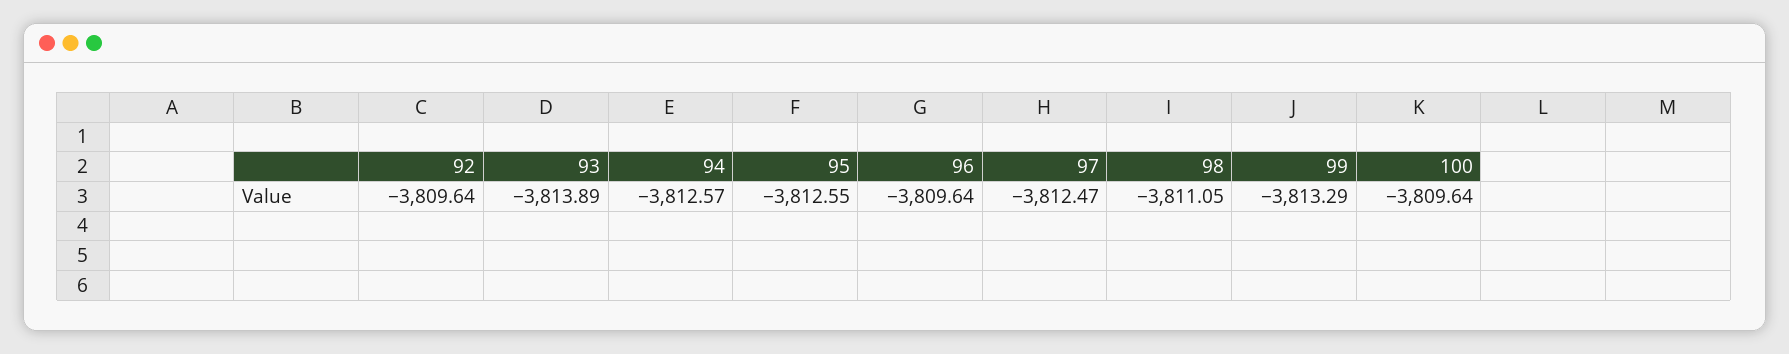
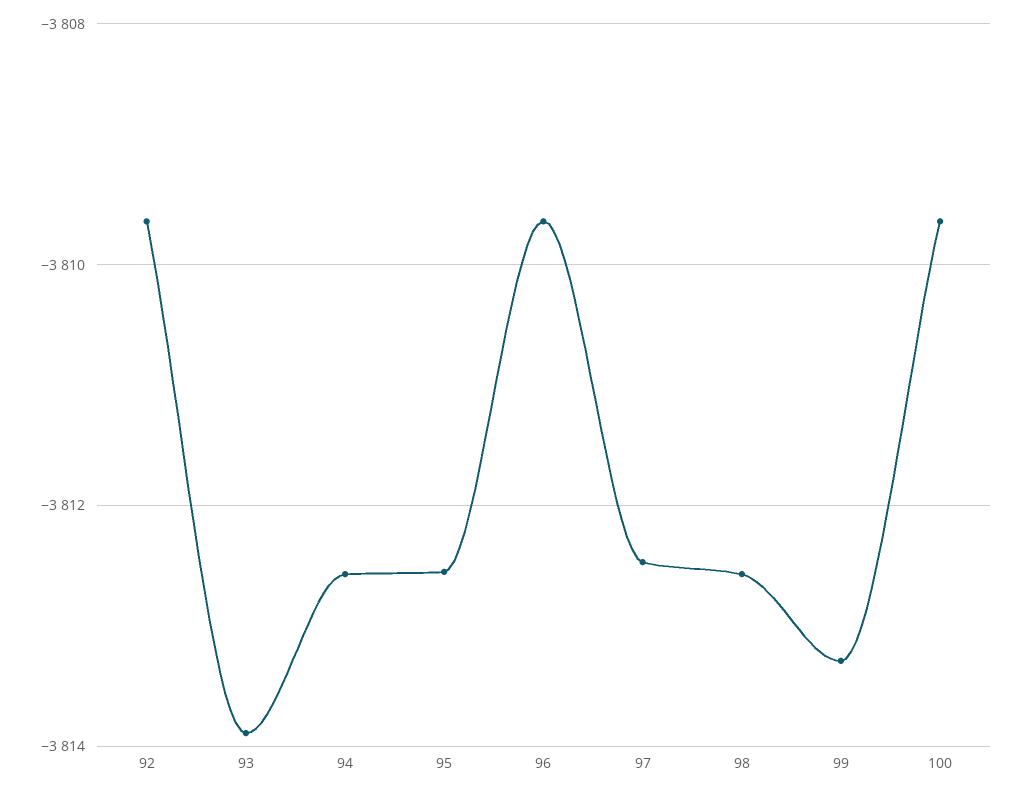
98: -3811.05 -> -3812.6

